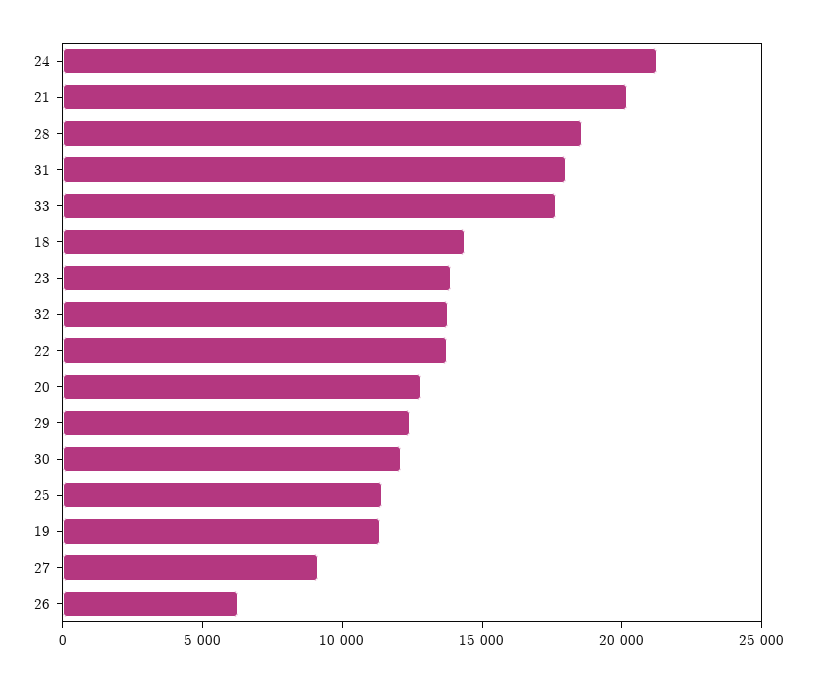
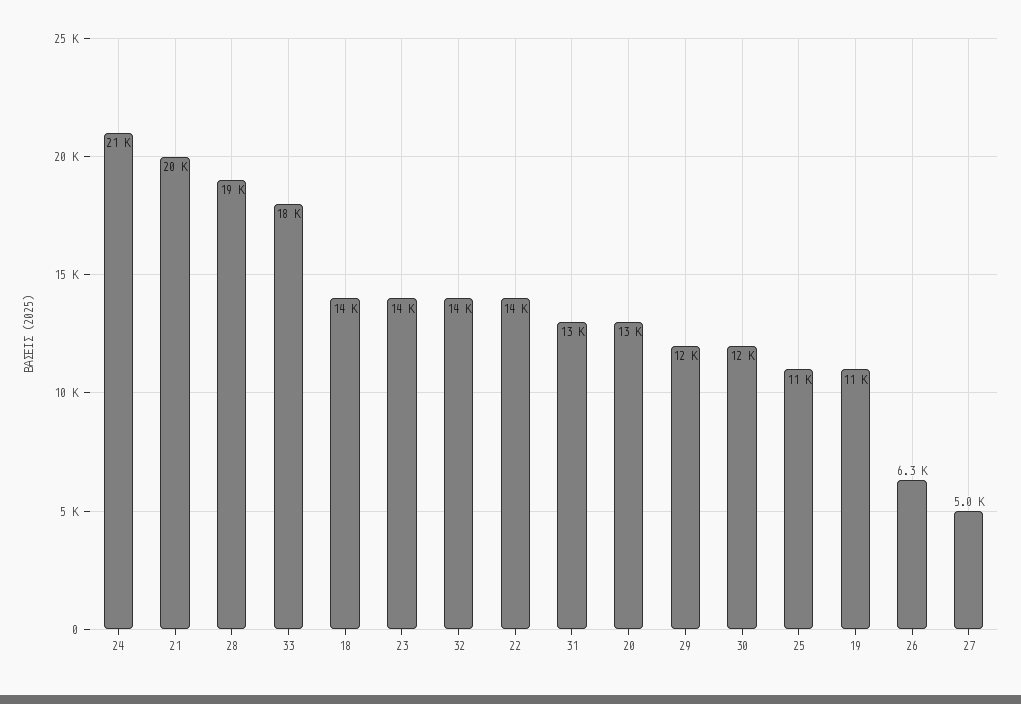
31: 18000 -> 13000
27: 9000 -> 5000

